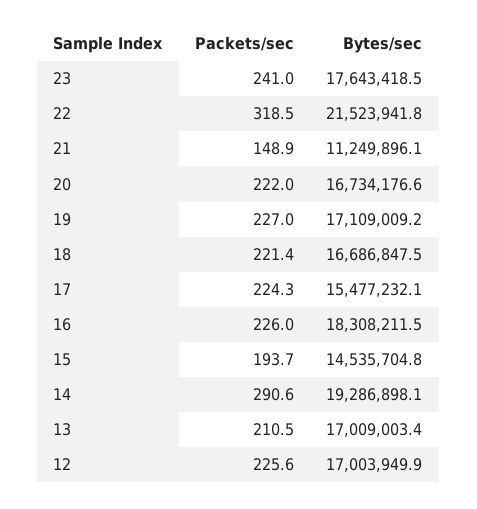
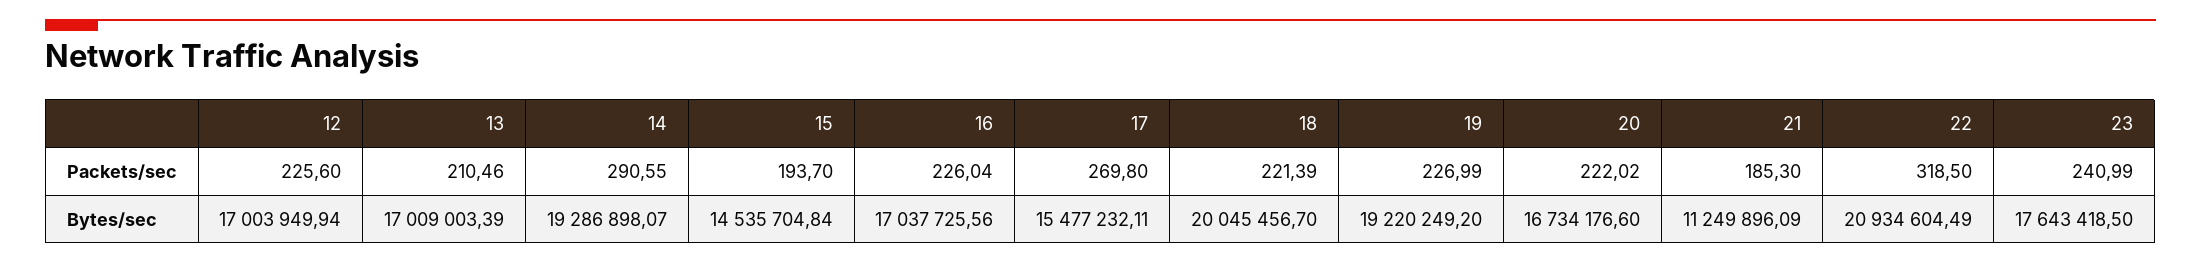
Bytes/sec, 22: 21523941.8 -> 20934604.49
Packets/sec, 21: 148.9 -> 185.3
Bytes/sec, 19: 17109009.2 -> 19220249.2
Bytes/sec, 18: 16686847.5 -> 20045456.7
Packets/sec, 17: 224.3 -> 269.8
Bytes/sec, 16: 18308211.5 -> 17037725.56

